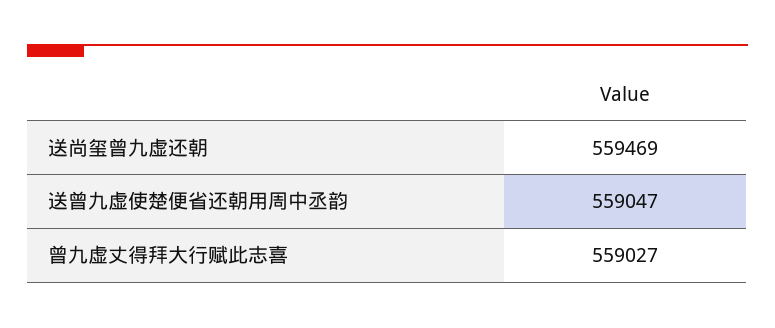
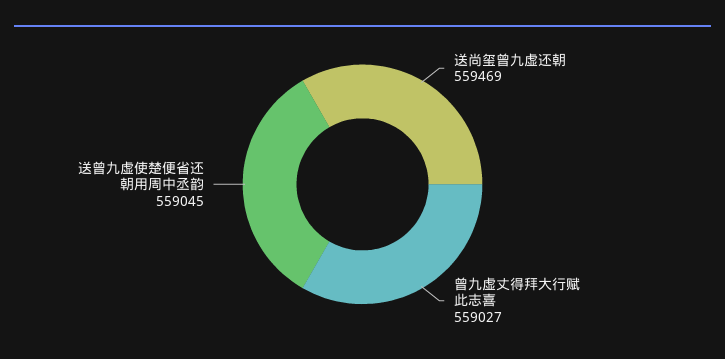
送曾九虚使楚便省还朝用周中丞韵: 559047 -> 559045

